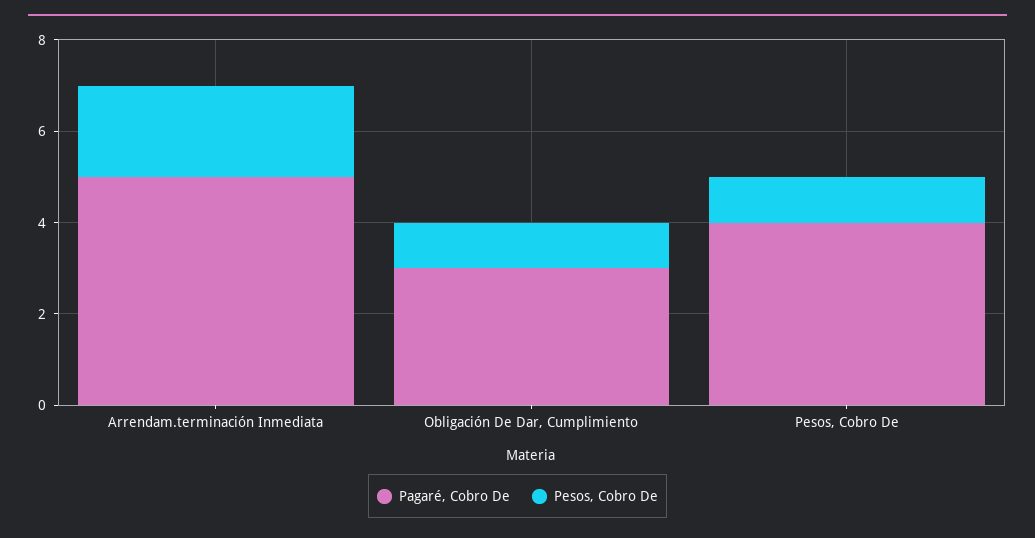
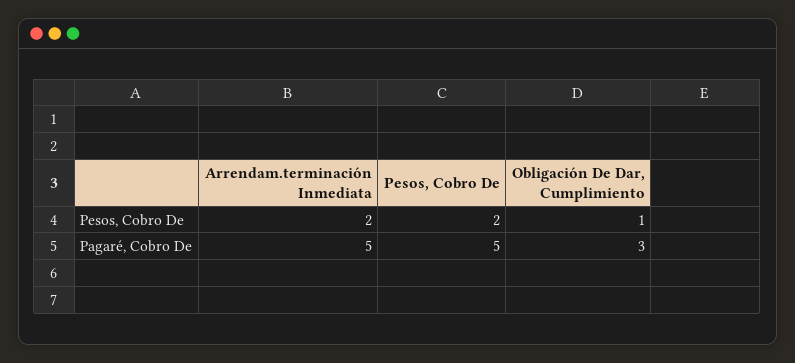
Pagaré, Cobro De, Pesos, Cobro De: 4 -> 5
Pesos, Cobro De, Pesos, Cobro De: 1 -> 2

